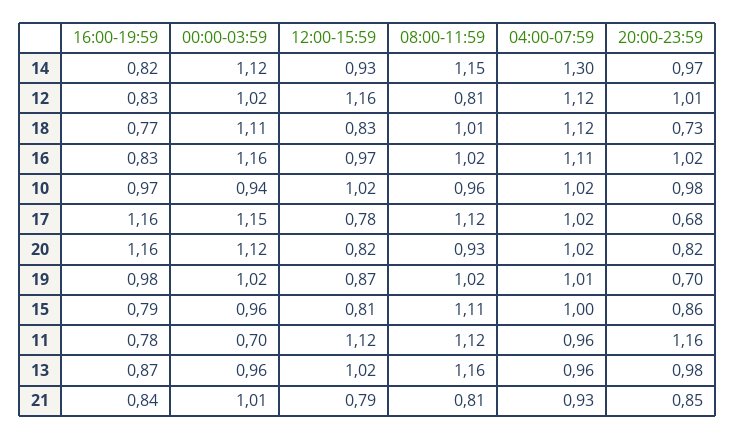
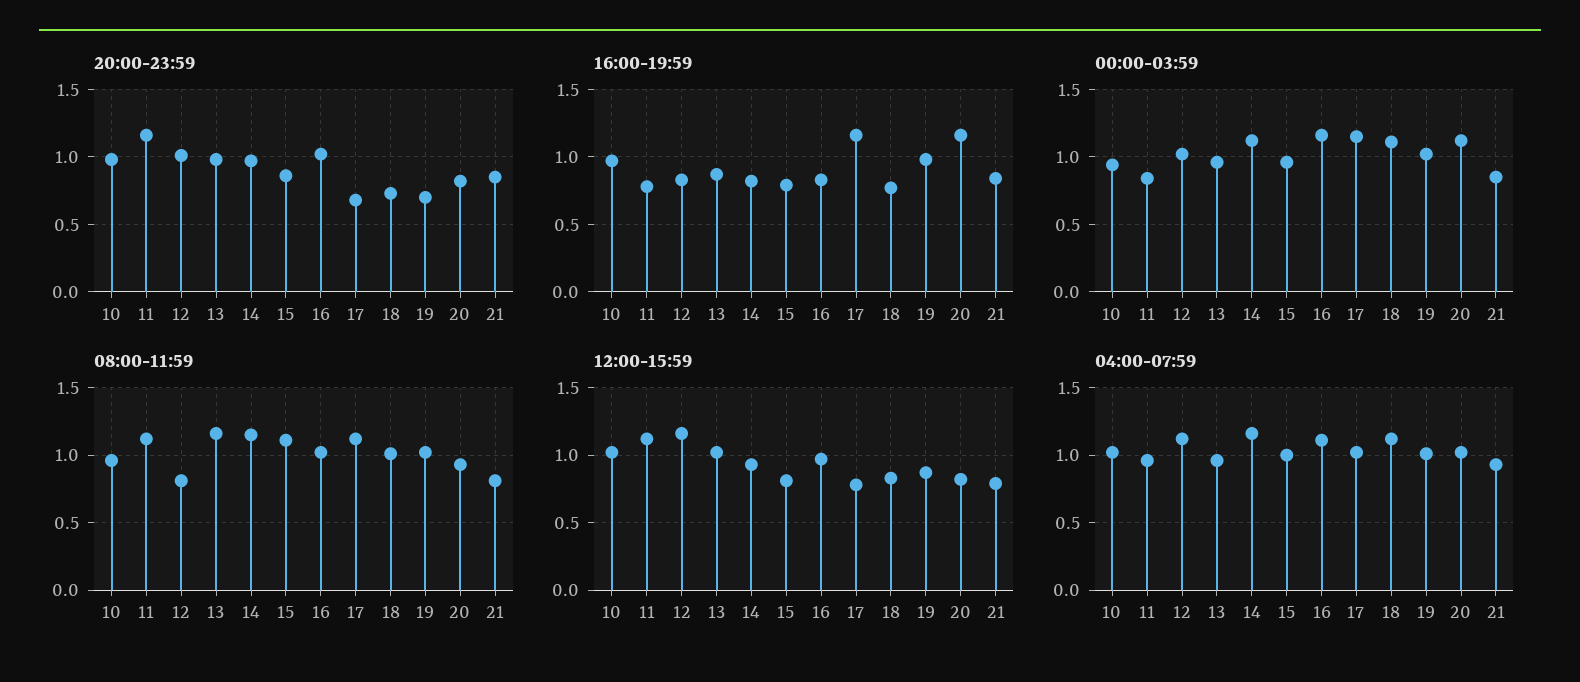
04:00-07:59, 14: 1.3 -> 1.15
00:00-03:59, 11: 0.7 -> 0.85
00:00-03:59, 21: 1.01 -> 0.85

